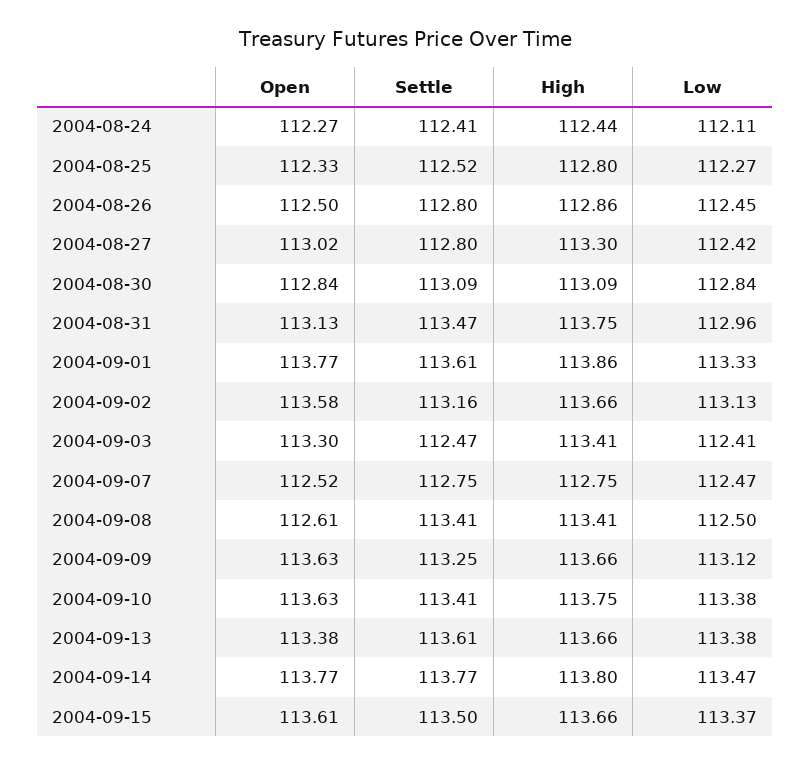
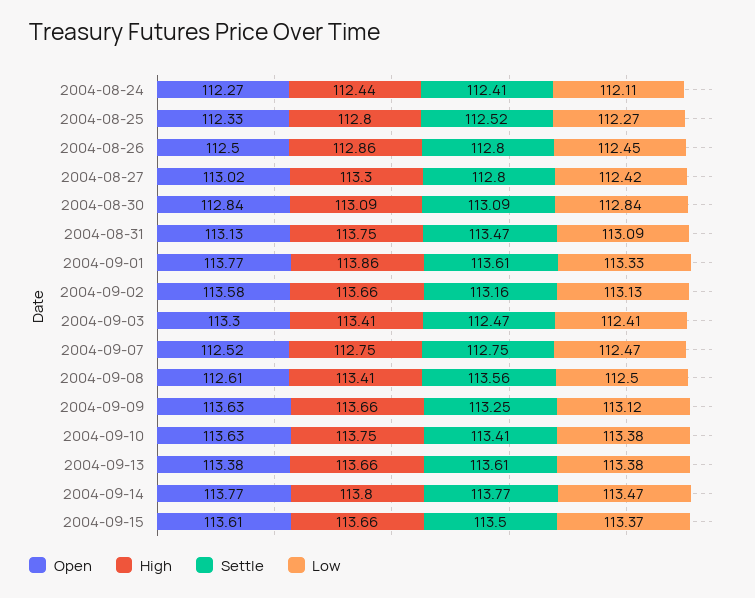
Low, 2004-08-31: 112.96 -> 113.09
Settle, 2004-09-08: 113.41 -> 113.56

